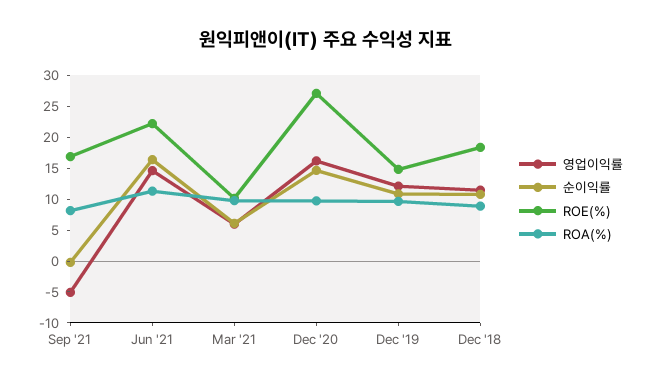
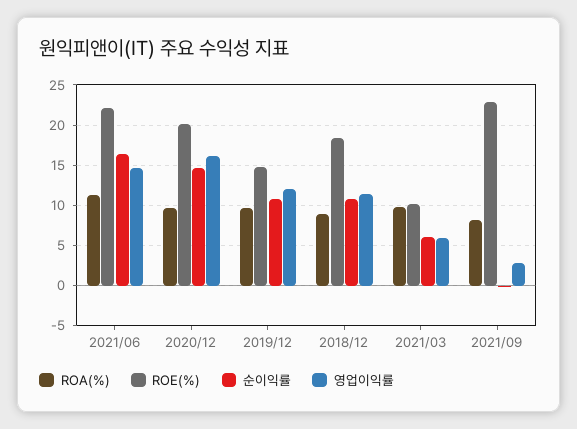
영업이익률, Sep '21: -5 -> 3
ROE(%), Sep '21: 17.5 -> 23
ROE(%), Dec '20: 27.5 -> 20

